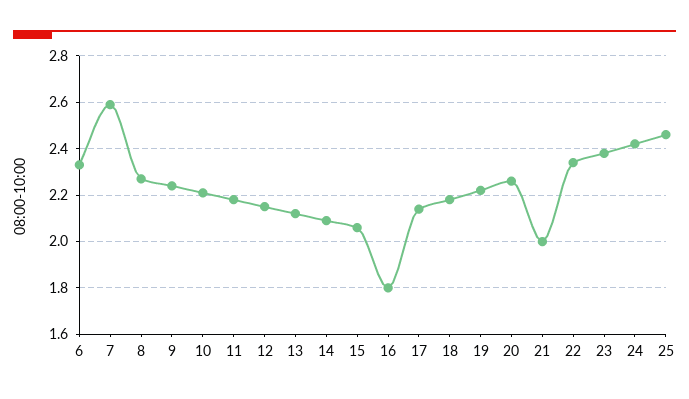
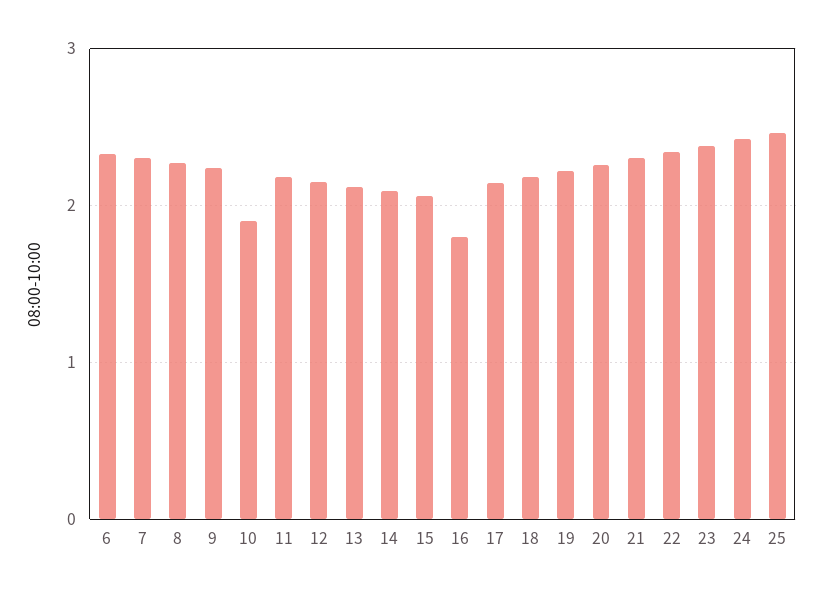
7: 2.6 -> 2.3
10: 2.2 -> 1.9
21: 2 -> 2.3

